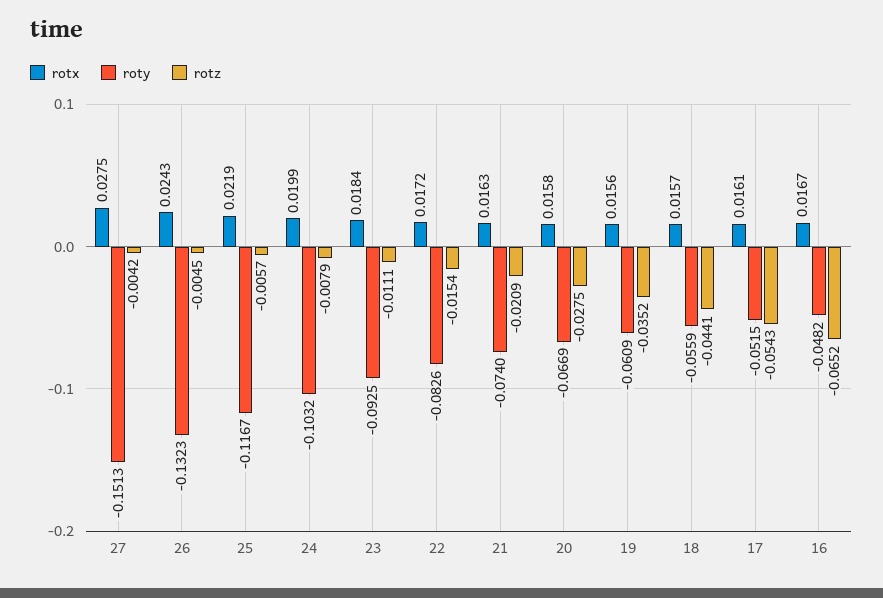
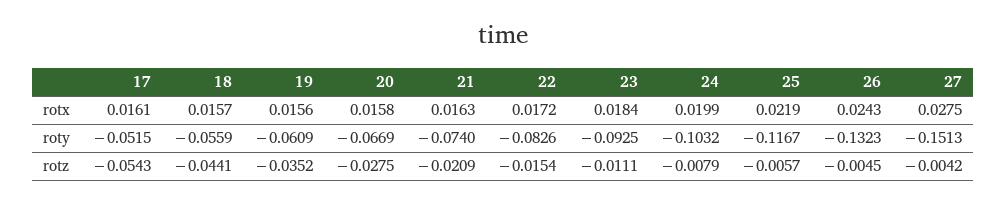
rotx, 16: 0.0167 -> none
roty, 16: -0.0482 -> none
rotz, 16: -0.0652 -> none

